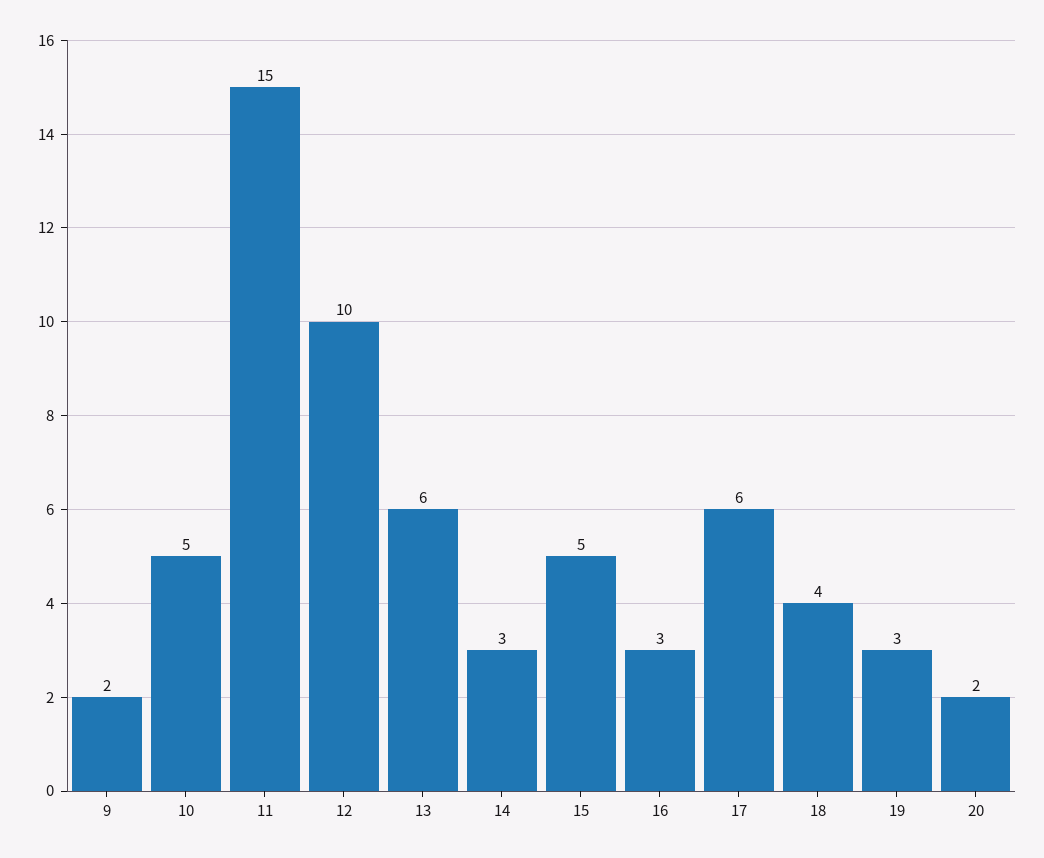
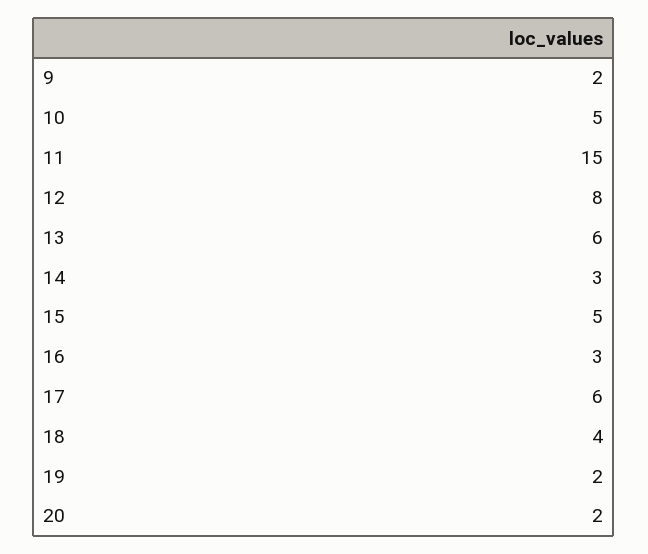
12: 10 -> 8
19: 3 -> 2

